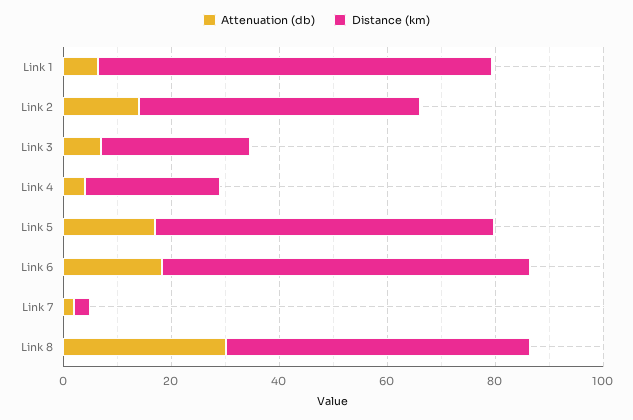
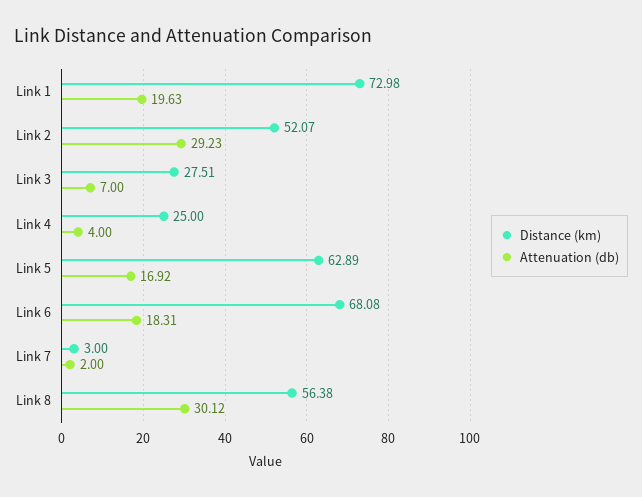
Attenuation (db), Link 1: 5 -> 19.63
Attenuation (db), Link 2: 15 -> 29.23

